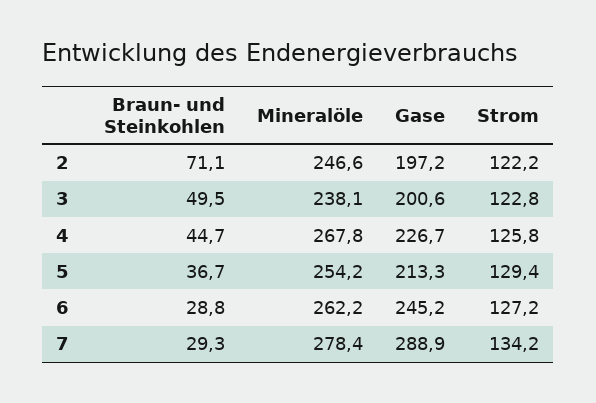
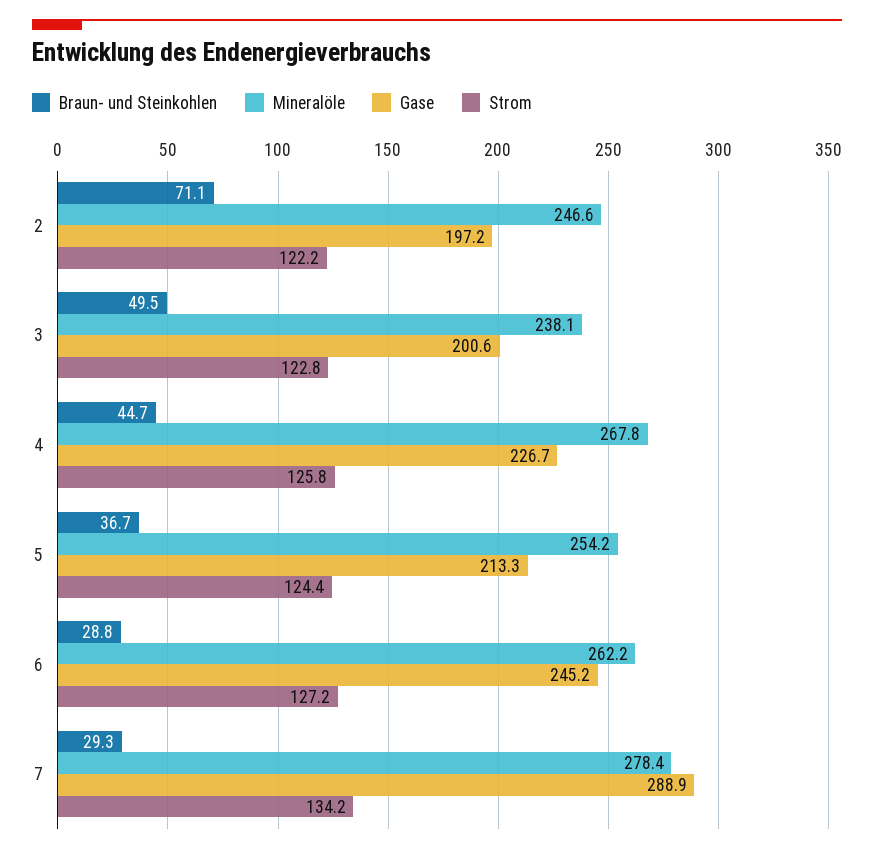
Strom, 5: 129.4 -> 124.4

